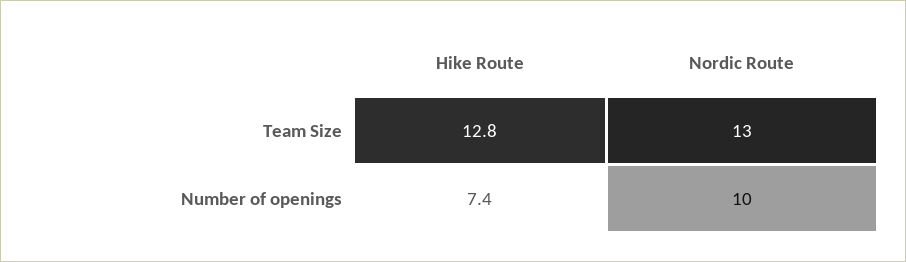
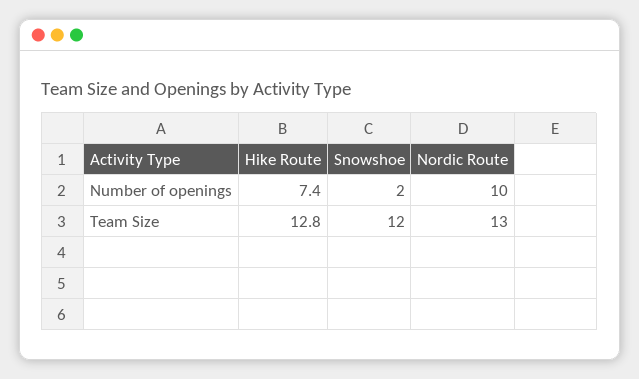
Snowshoe, Number of openings: none -> 2
Snowshoe, Team Size: none -> 12

